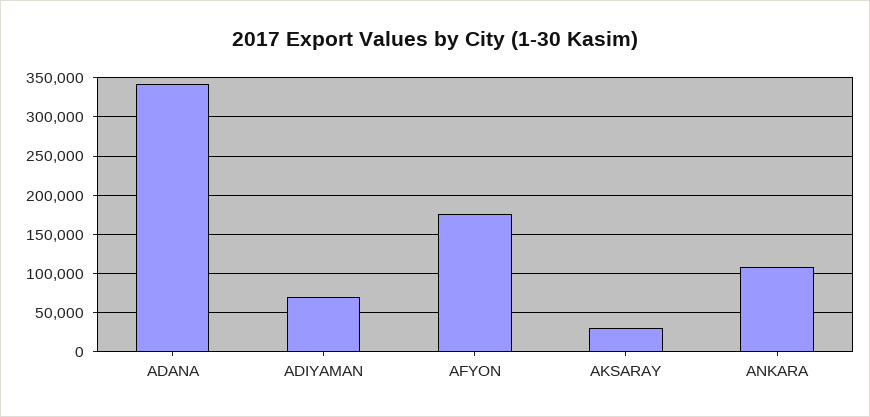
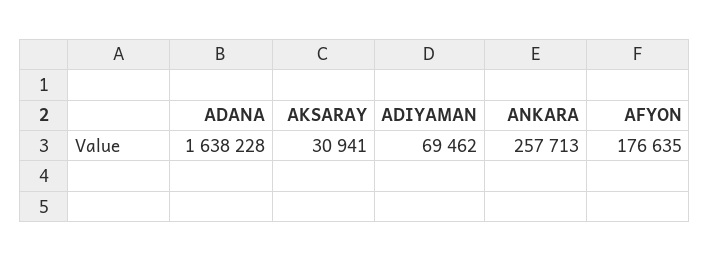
ADANA: 340000 -> 1638228
ANKARA: 110000 -> 257713

